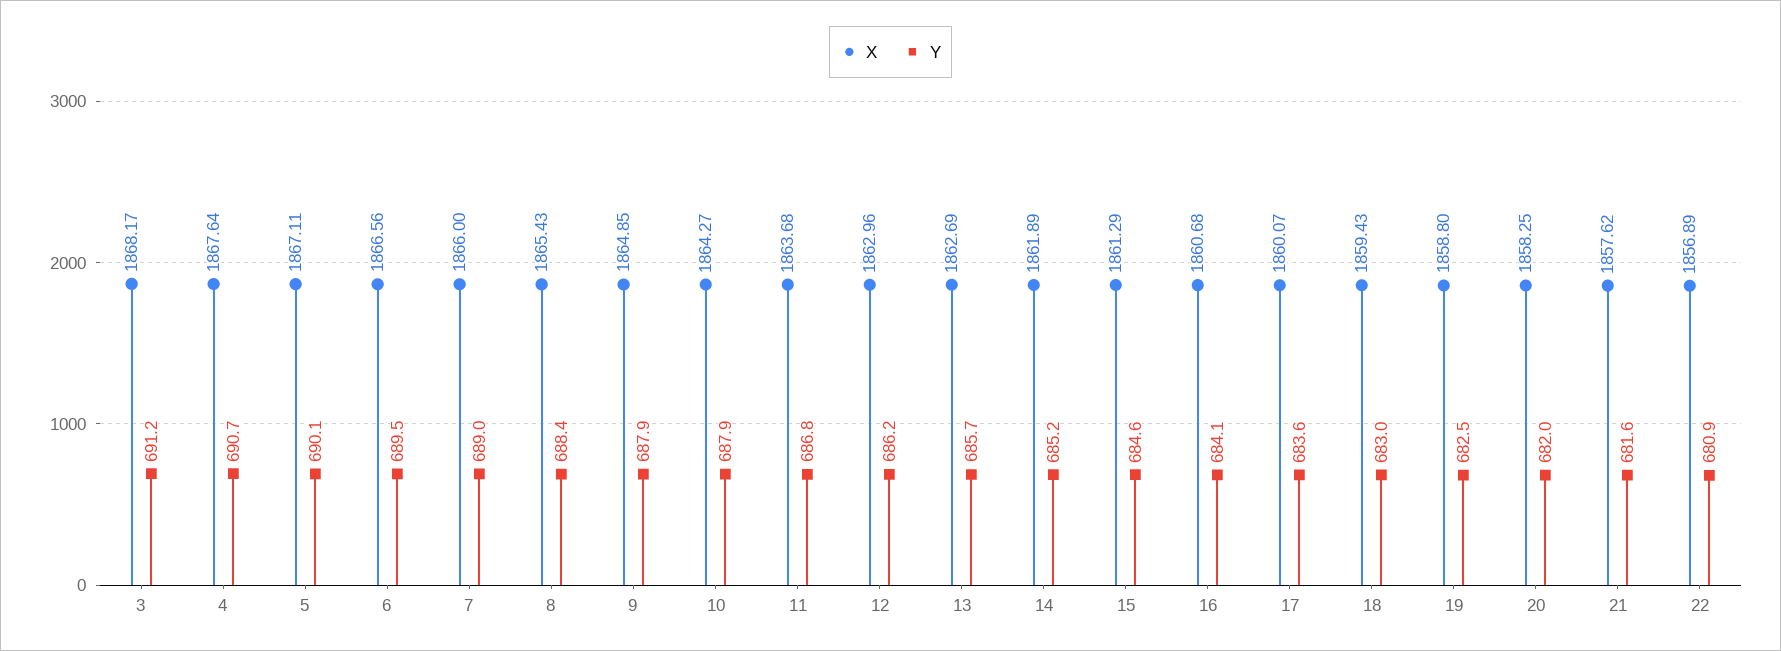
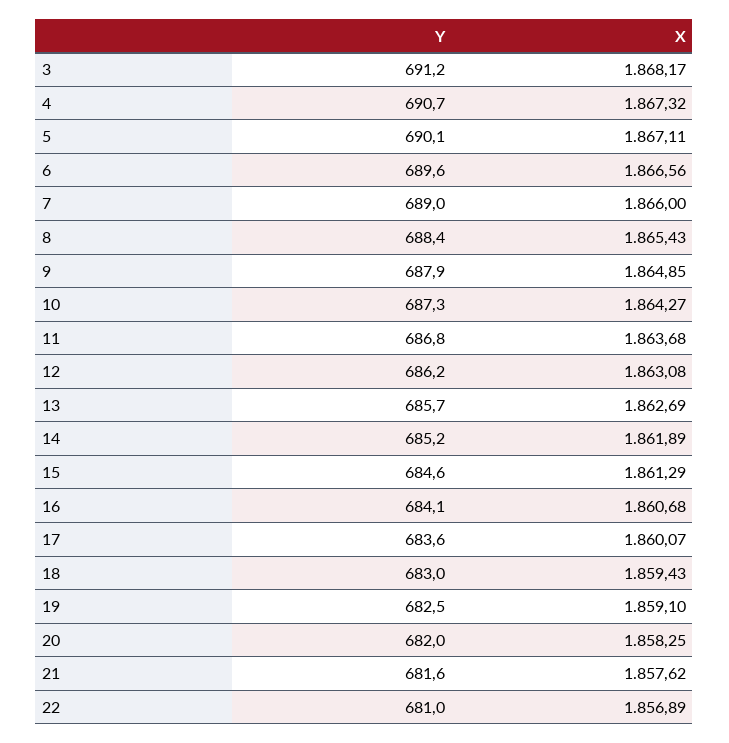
X, 4: 1867.64 -> 1867.32
Y, 6: 689.5 -> 689.6
Y, 10: 687.9 -> 687.3
X, 12: 1862.96 -> 1863.08
X, 19: 1858.8 -> 1859.1
Y, 22: 680.9 -> 681

